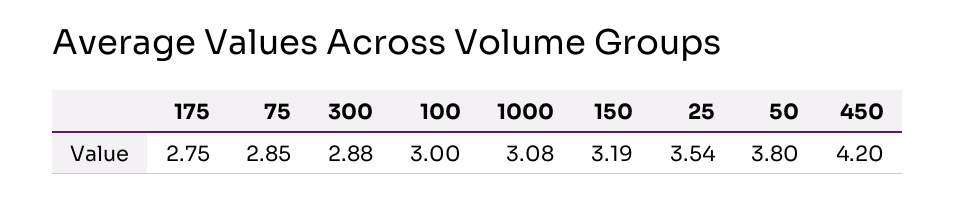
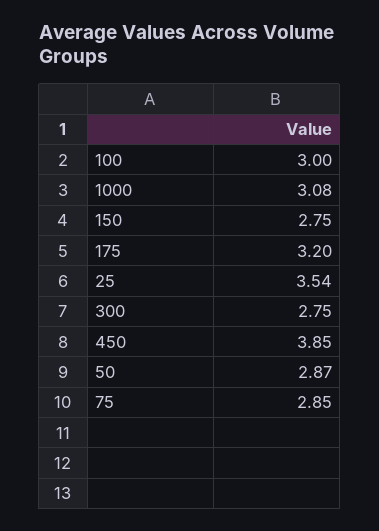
175: 2.75 -> 3.2
300: 2.88 -> 2.75
150: 3.19 -> 2.75
50: 3.8 -> 2.87
450: 4.2 -> 3.85

